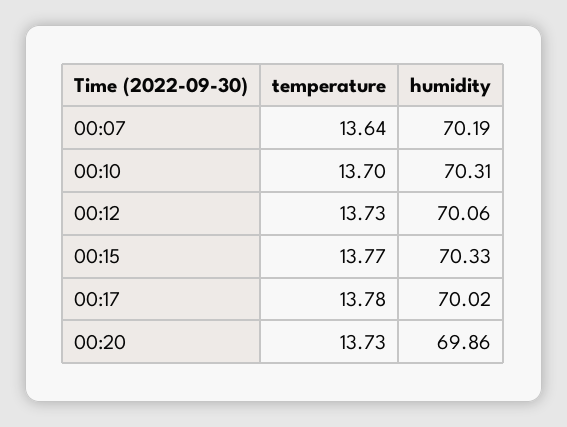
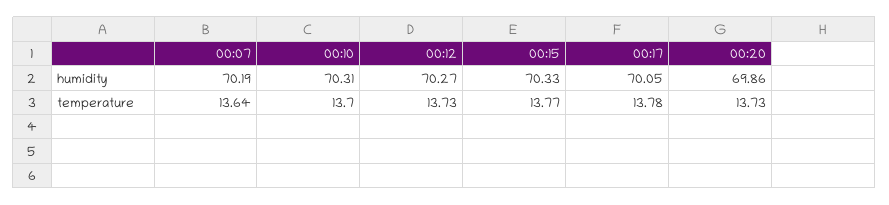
humidity, 00:12: 70.06 -> 70.27
humidity, 00:17: 70.02 -> 70.05

